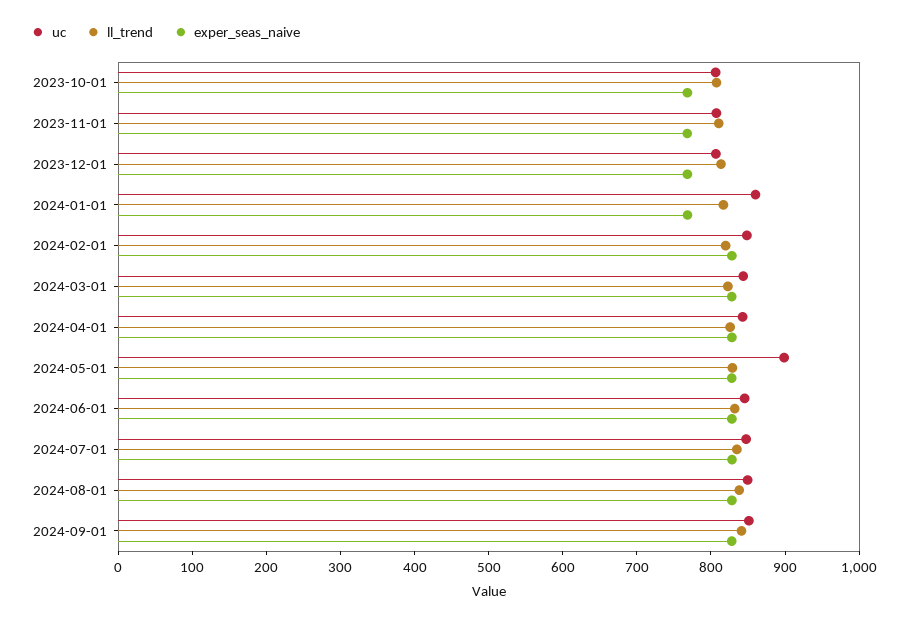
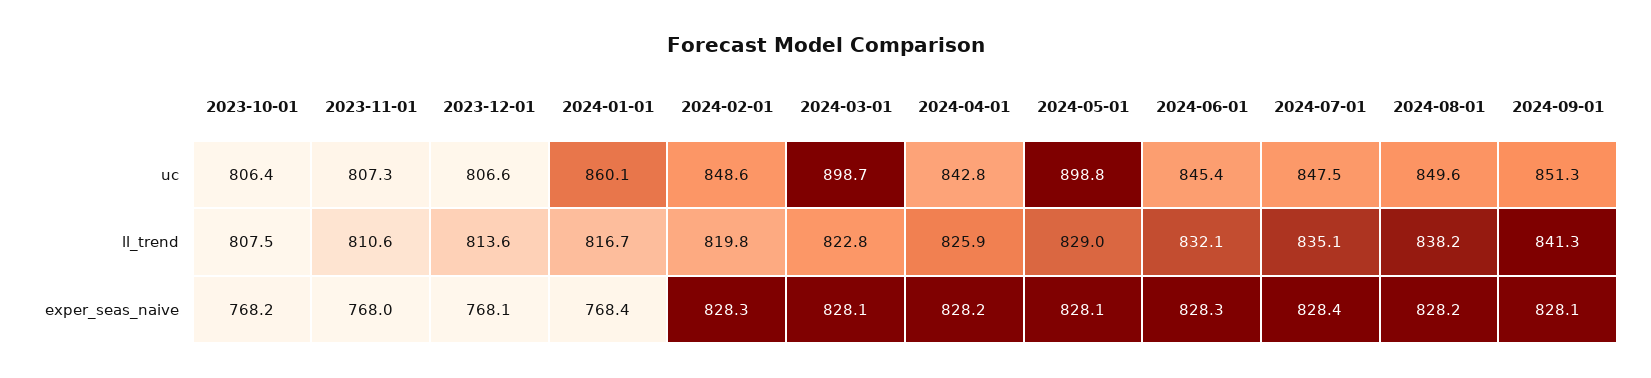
uc, 2024-03-01: 840 -> 898.7

